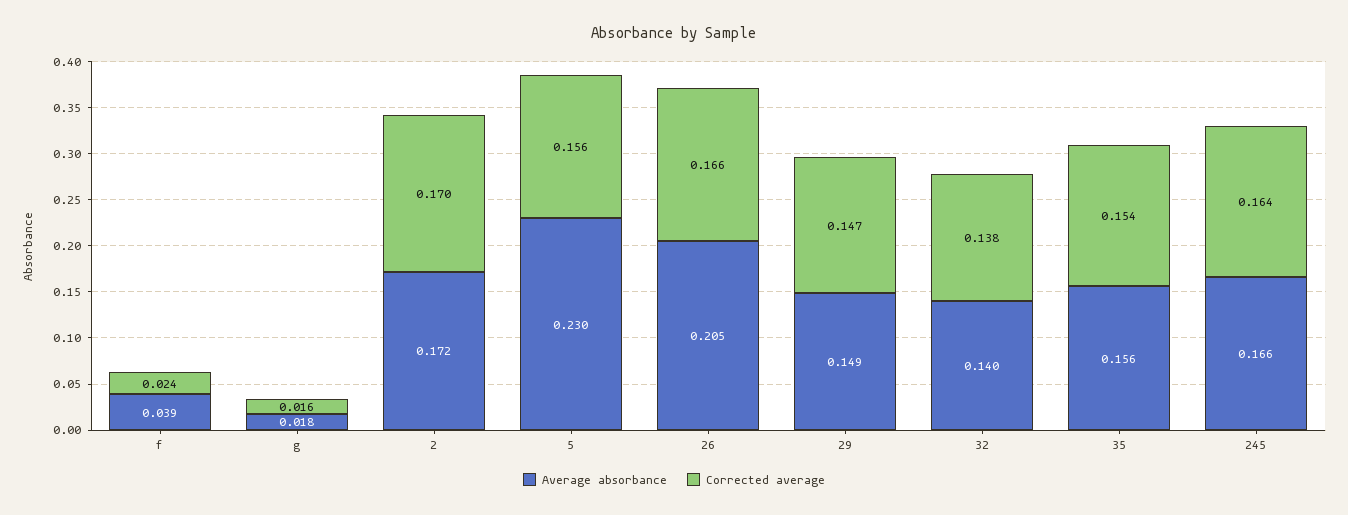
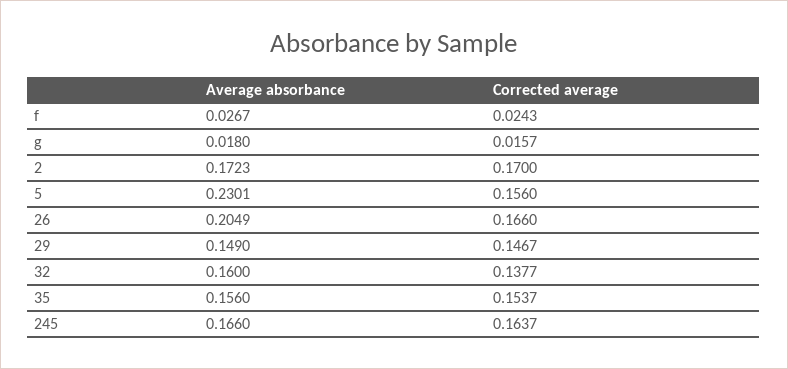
Average absorbance, f: 0.039 -> 0.0267
Average absorbance, 32: 0.14 -> 0.16

